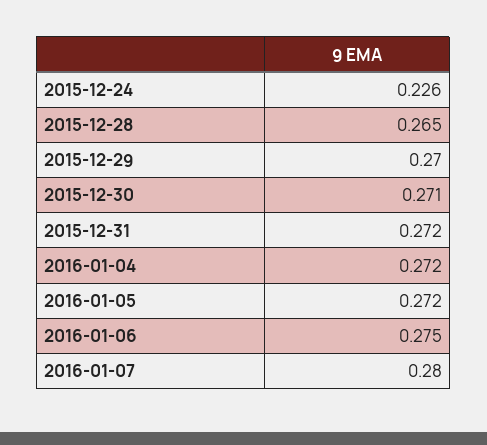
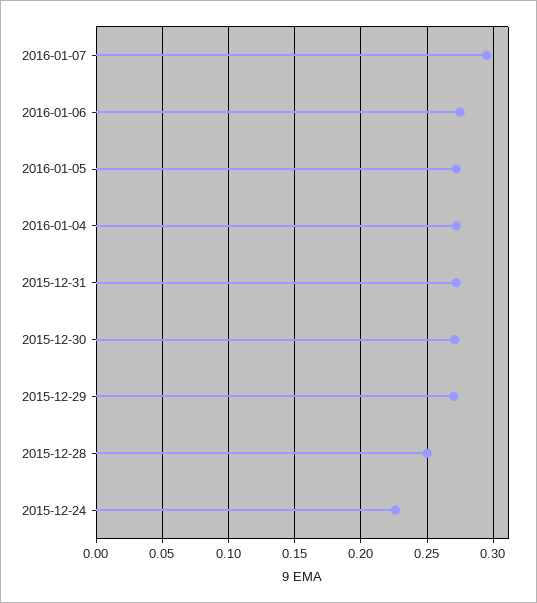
2015-12-28: 0.265 -> 0.25
2016-01-07: 0.28 -> 0.295

